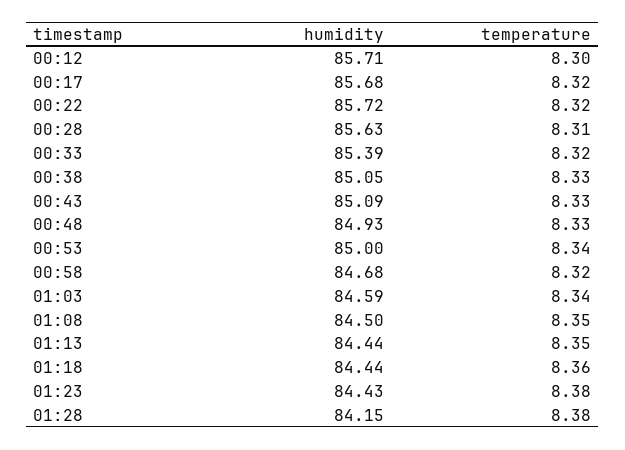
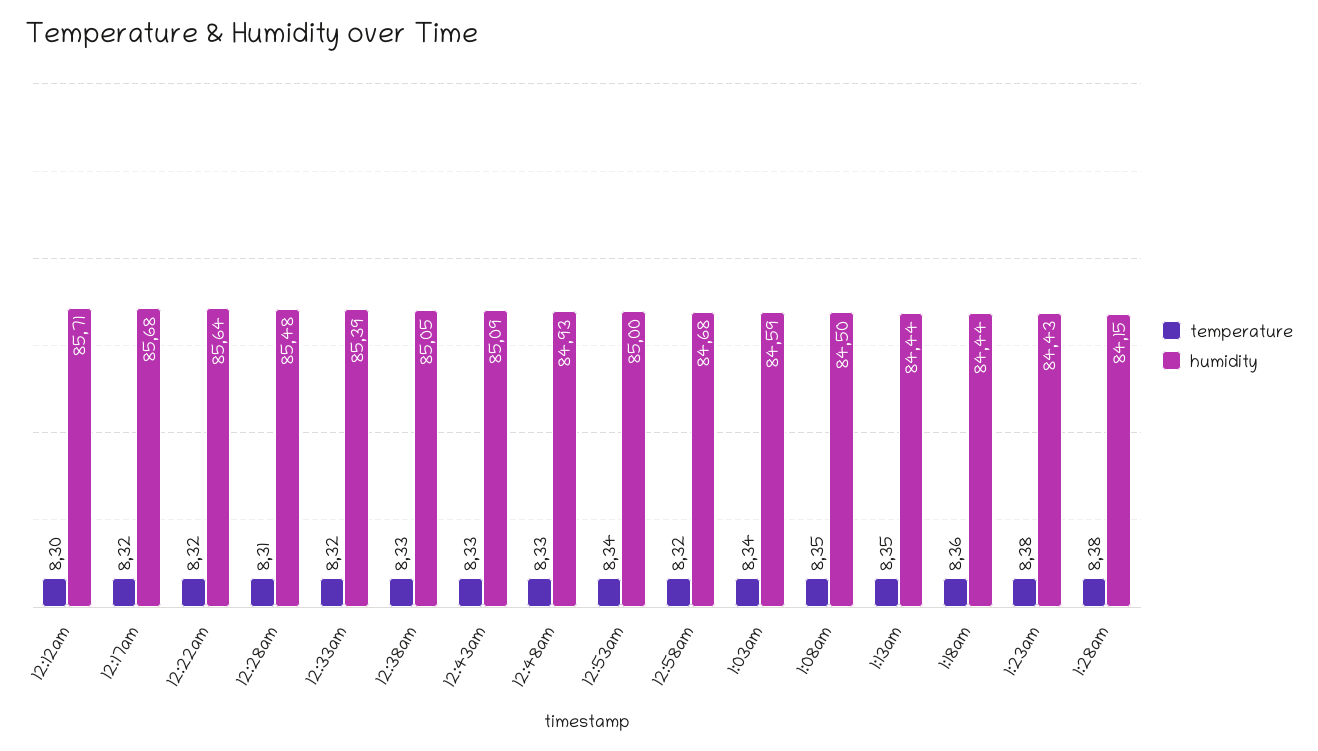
humidity, 00:22: 85.72 -> 85.64
humidity, 00:28: 85.63 -> 85.48

